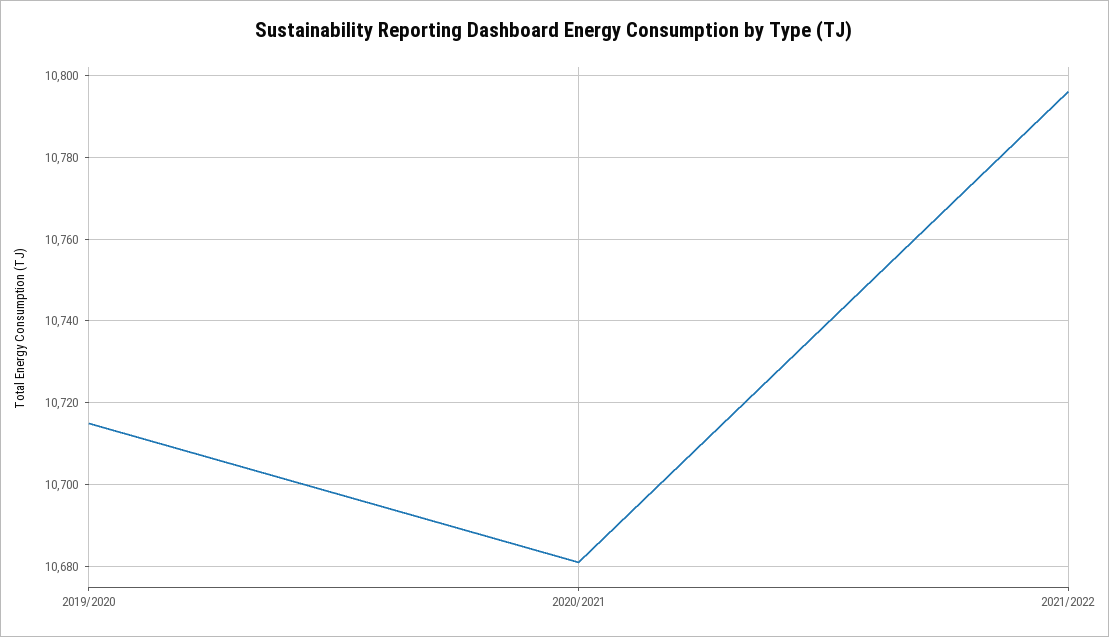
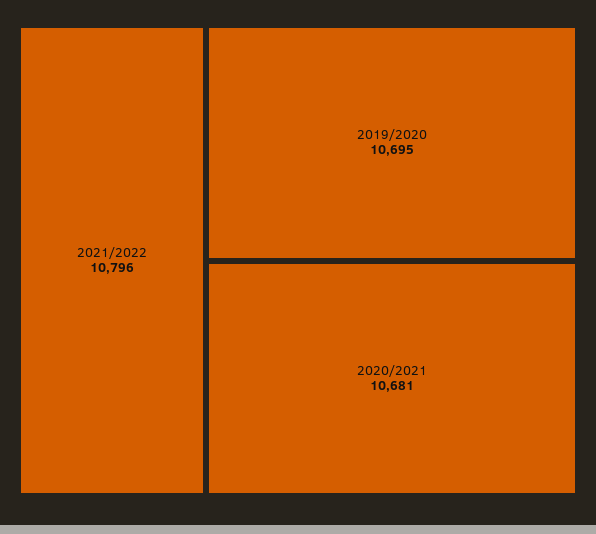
2019/2020: 10715 -> 10695

